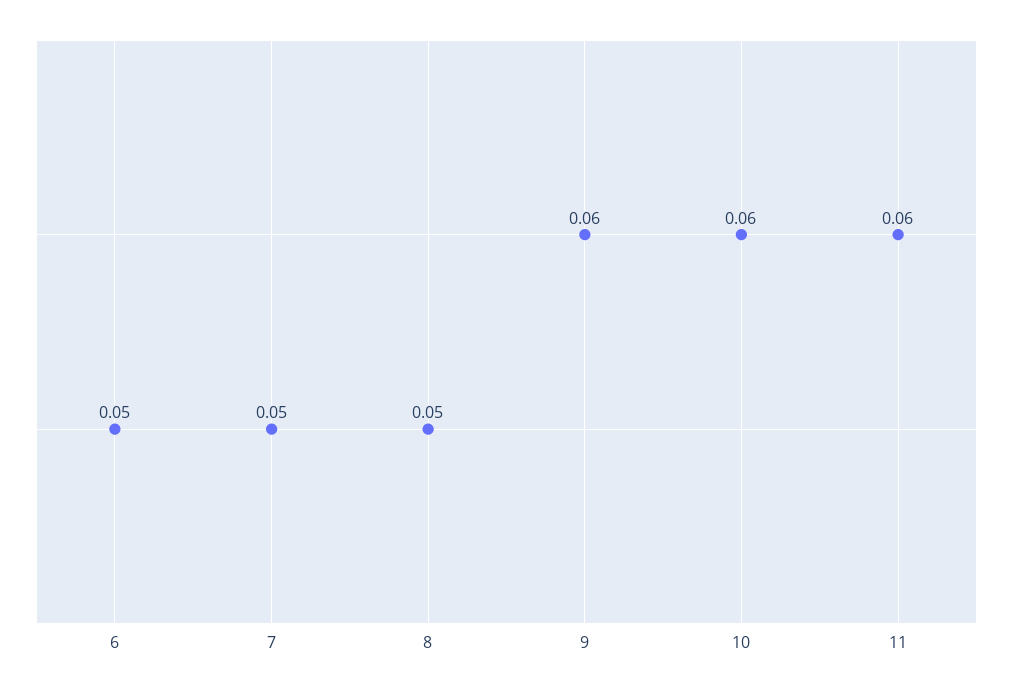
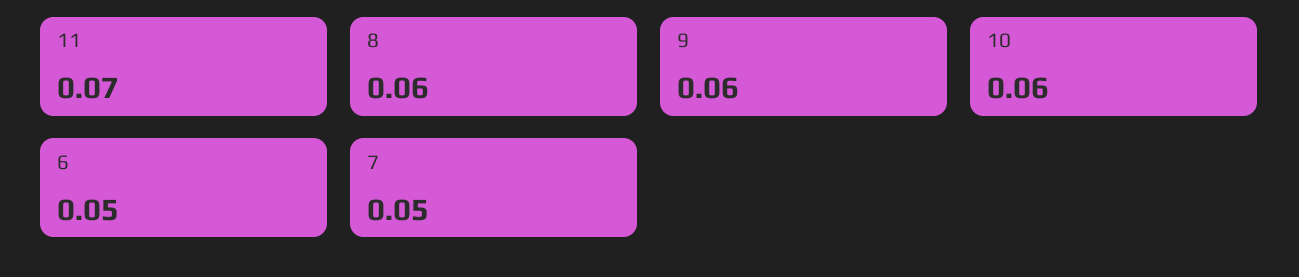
8: 0.05 -> 0.06
11: 0.06 -> 0.07

